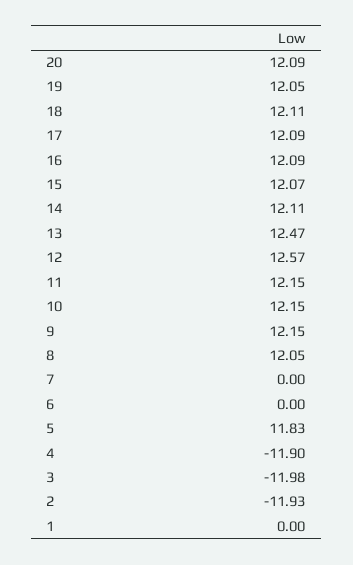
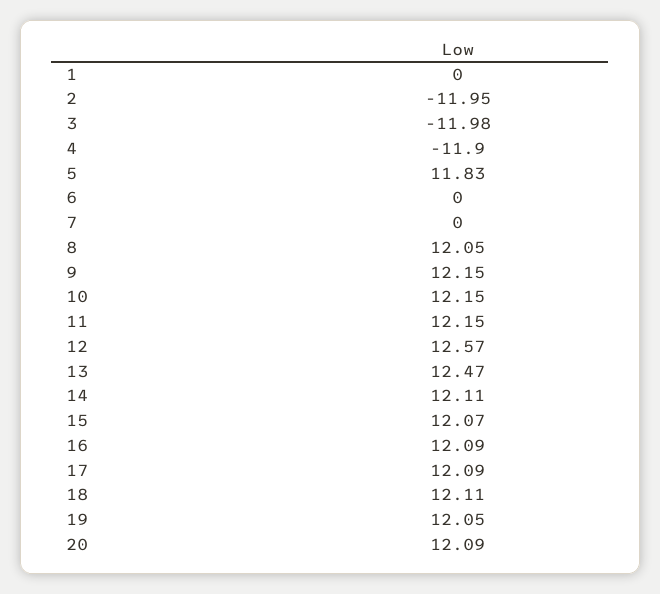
2: -11.93 -> -11.95

